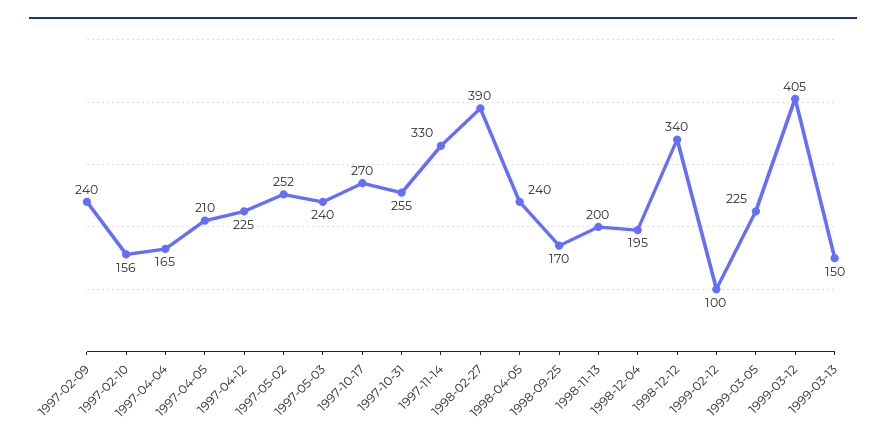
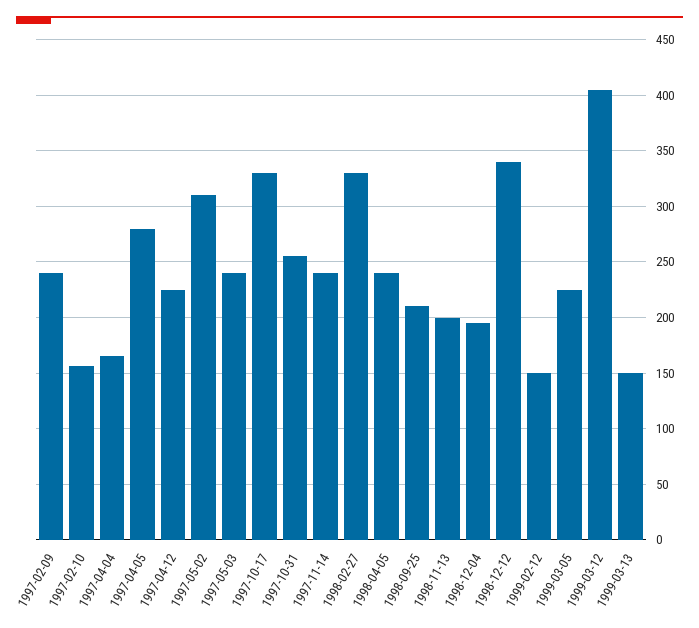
1997-04-05: 210 -> 280
1997-05-02: 252 -> 310
1997-10-17: 270 -> 330
1997-11-14: 330 -> 240
1998-02-27: 390 -> 330
1998-09-25: 170 -> 210
1999-02-12: 100 -> 150

